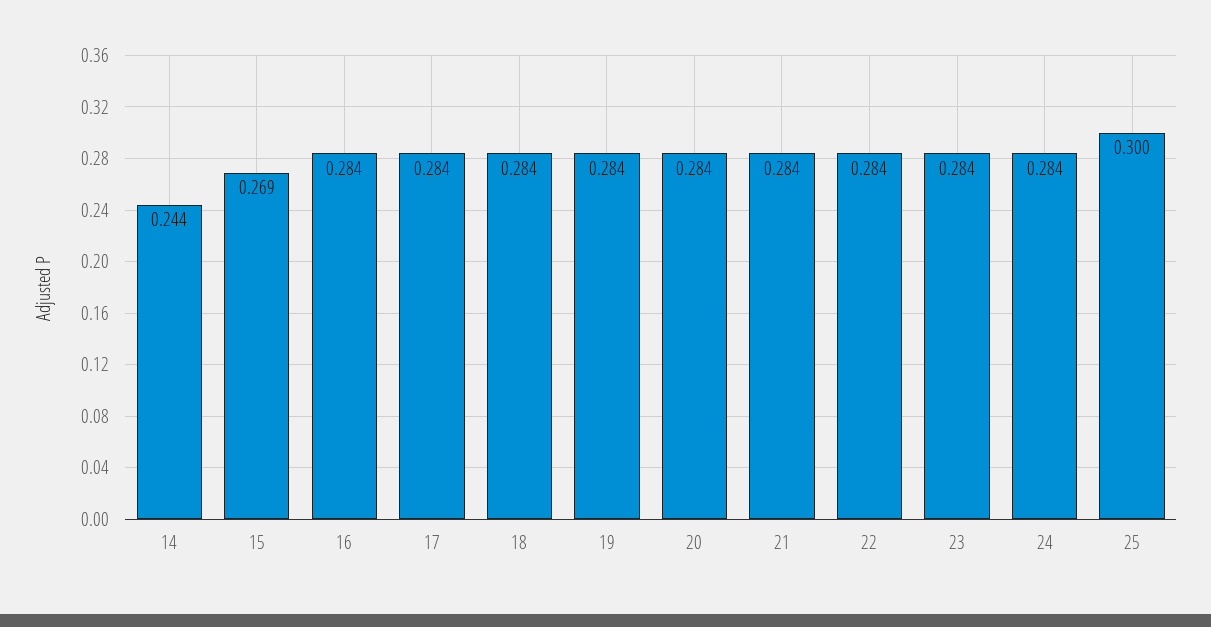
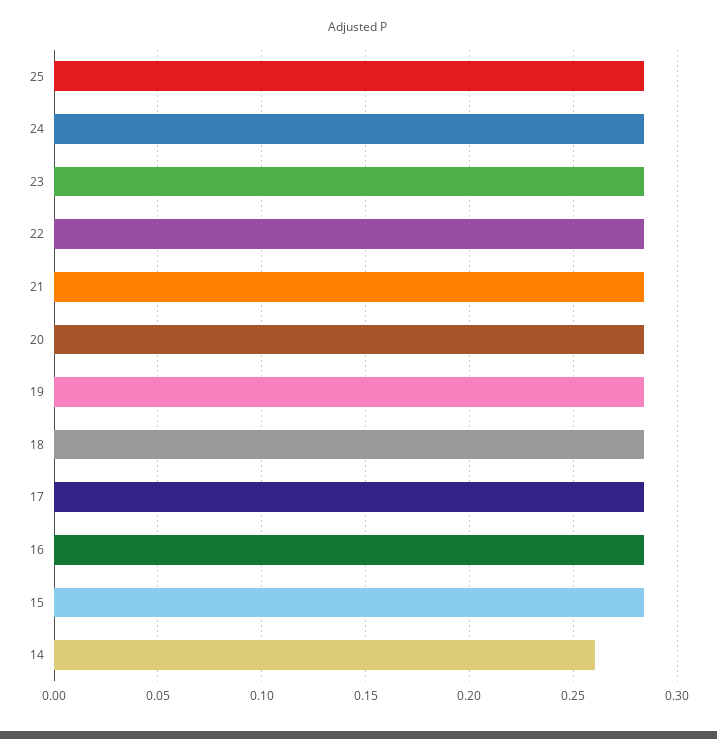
14: 0.244 -> 0.26
15: 0.269 -> 0.285
25: 0.3 -> 0.285

